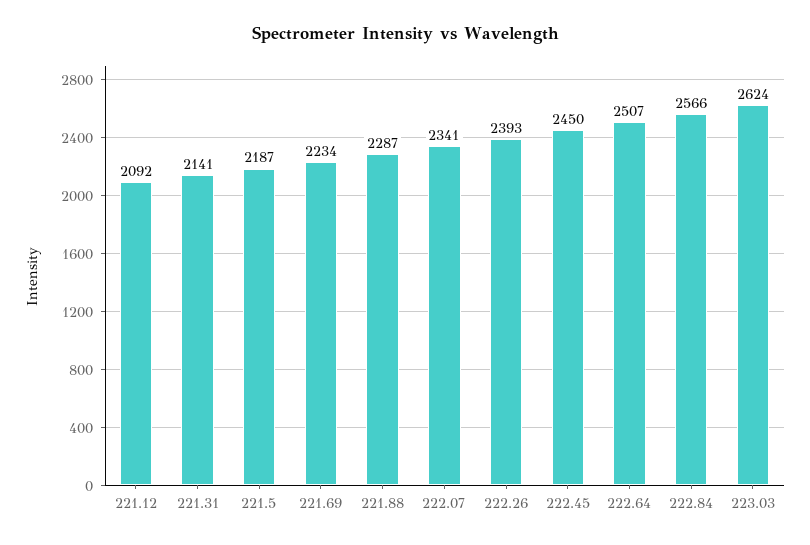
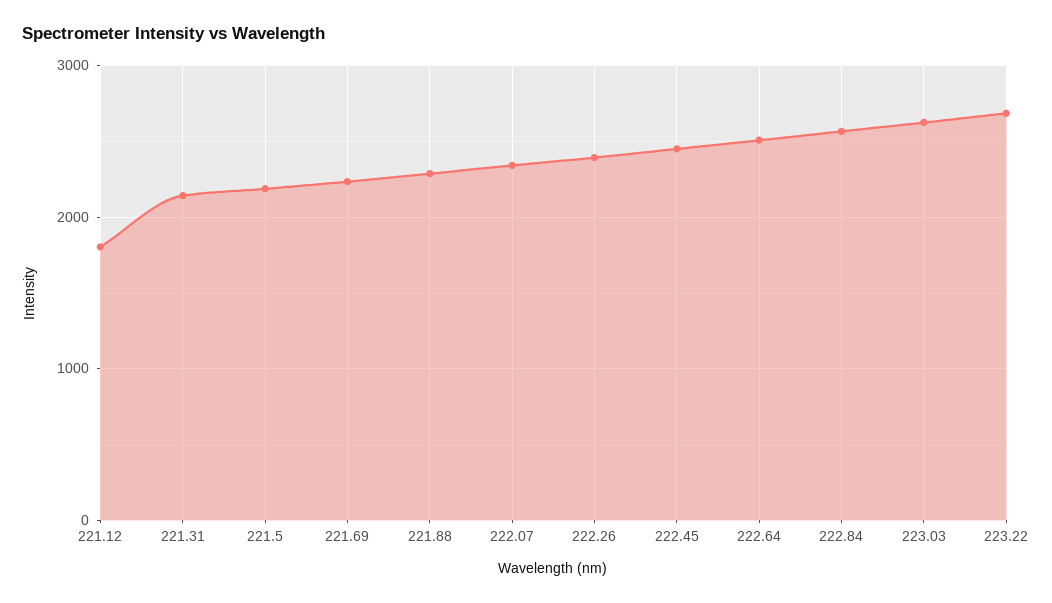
221.12: 2092 -> 1800
223.22: none -> 2700

